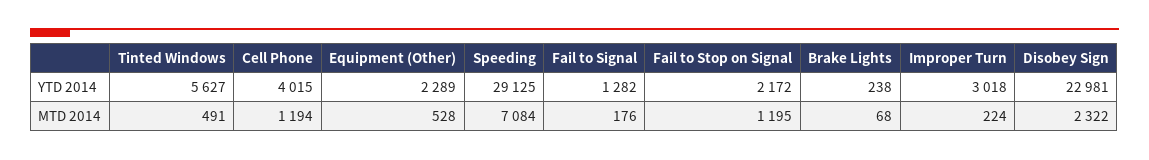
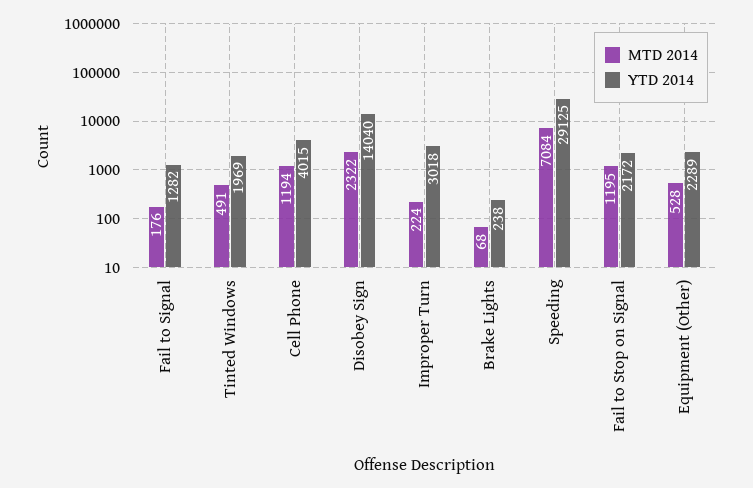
YTD 2014, Tinted Windows: 5627 -> 1969
YTD 2014, Disobey Sign: 22981 -> 14040

